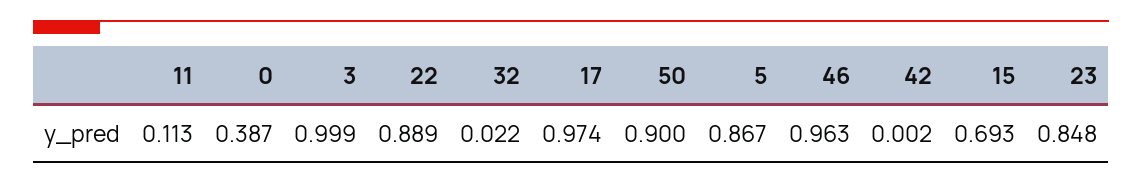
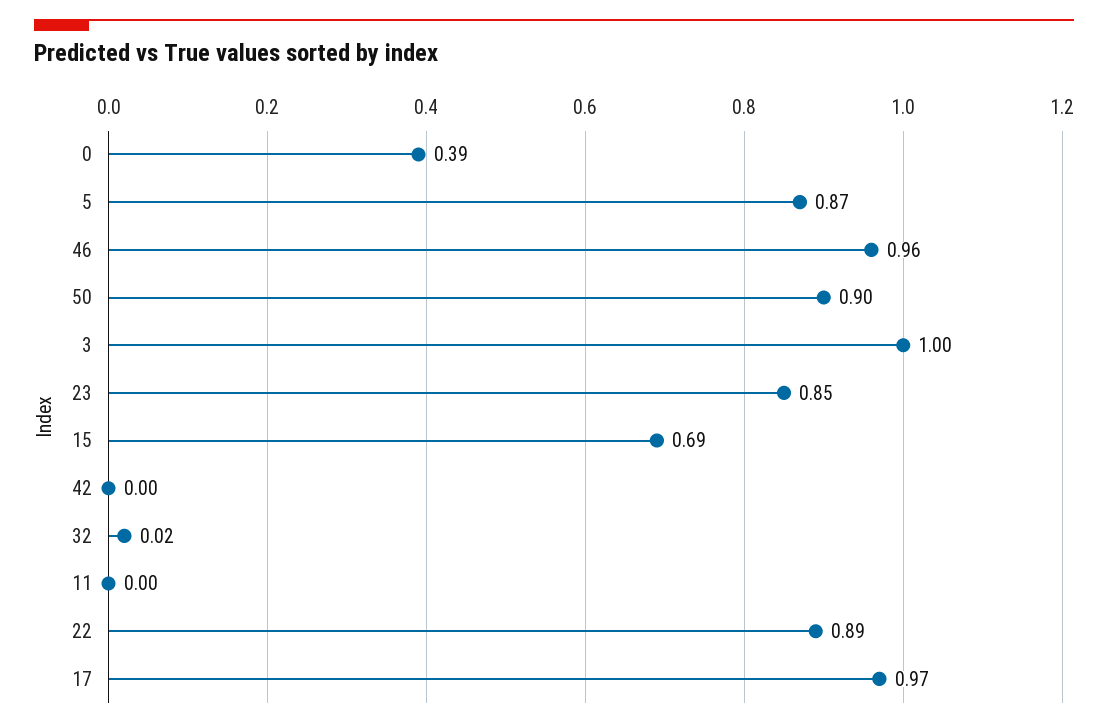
11: 0.113 -> 0

